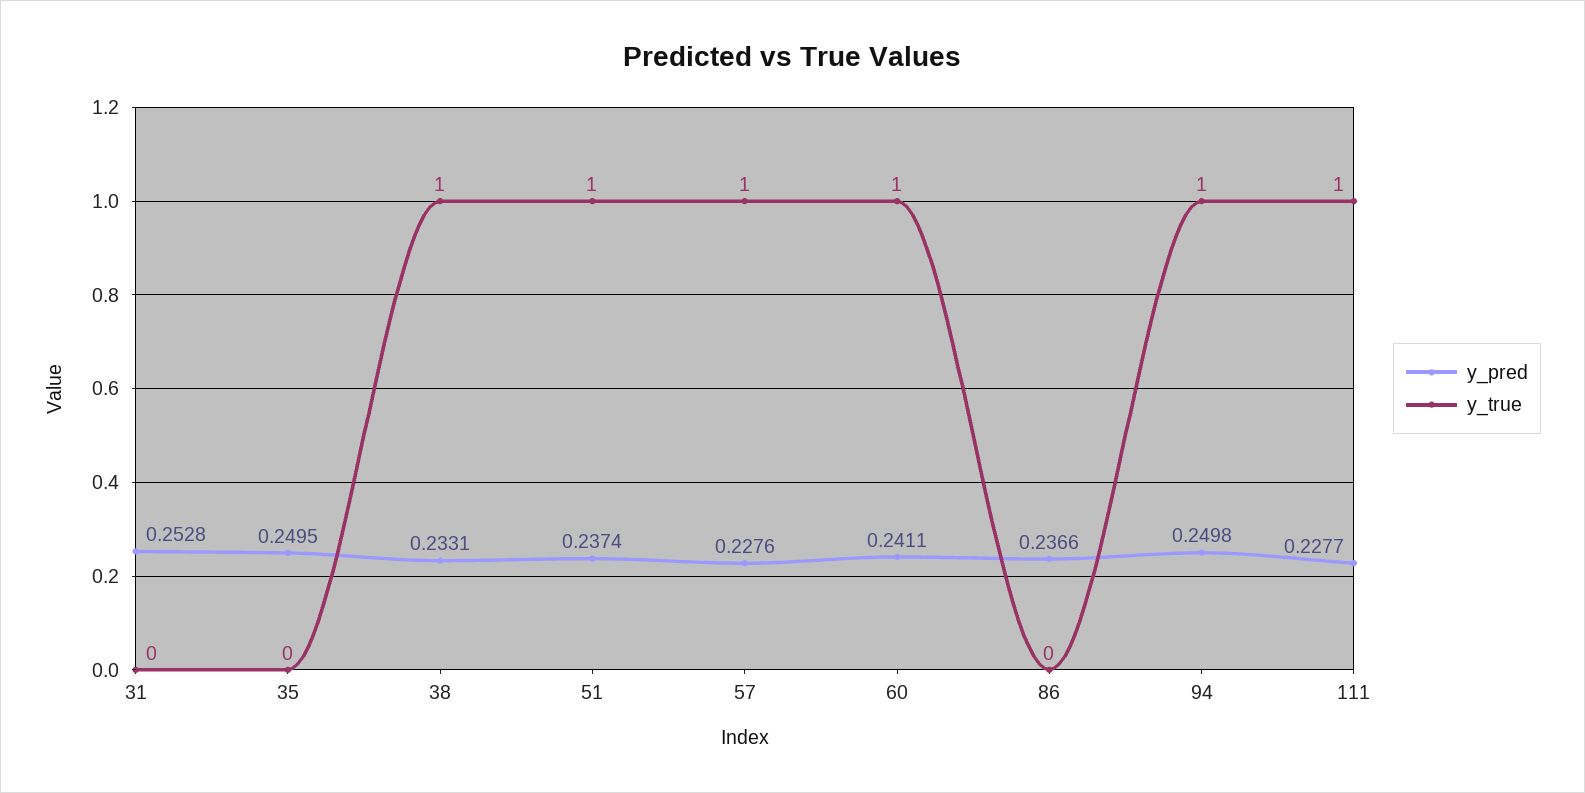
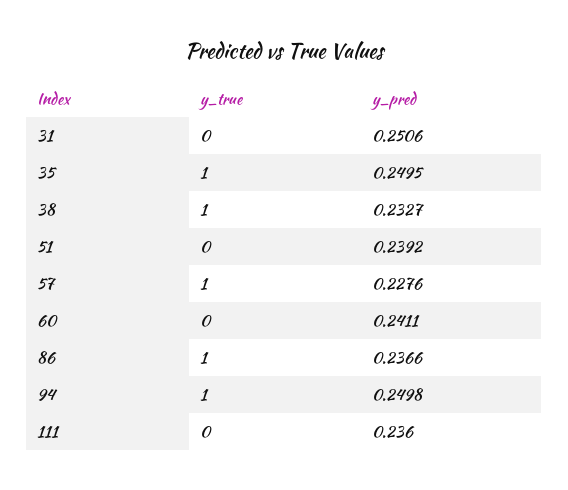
y_pred, 31: 0.2528 -> 0.2506
y_true, 35: 0 -> 1
y_pred, 38: 0.2331 -> 0.2327
y_pred, 51: 0.2374 -> 0.2392
y_true, 51: 1 -> 0
y_true, 60: 1 -> 0
y_true, 86: 0 -> 1
y_pred, 111: 0.2277 -> 0.236
y_true, 111: 1 -> 0

